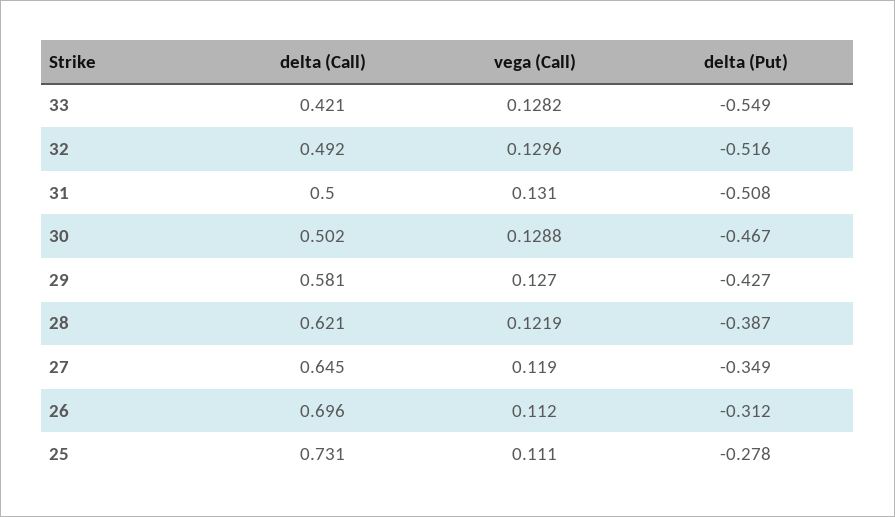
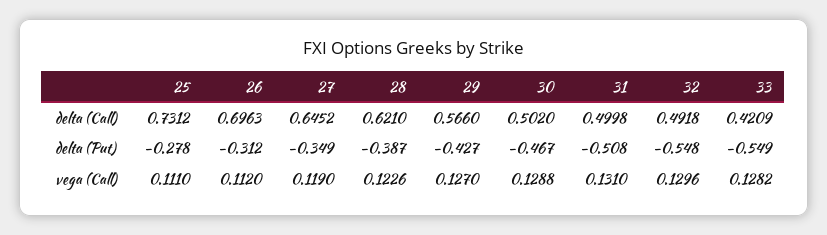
delta (Put), 32: -0.516 -> -0.548
delta (Call), 29: 0.581 -> 0.566
vega (Call), 28: 0.1219 -> 0.1226

